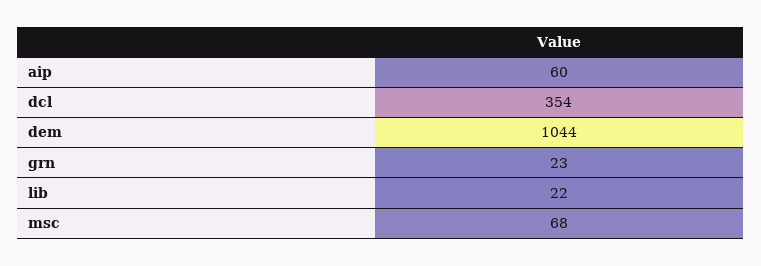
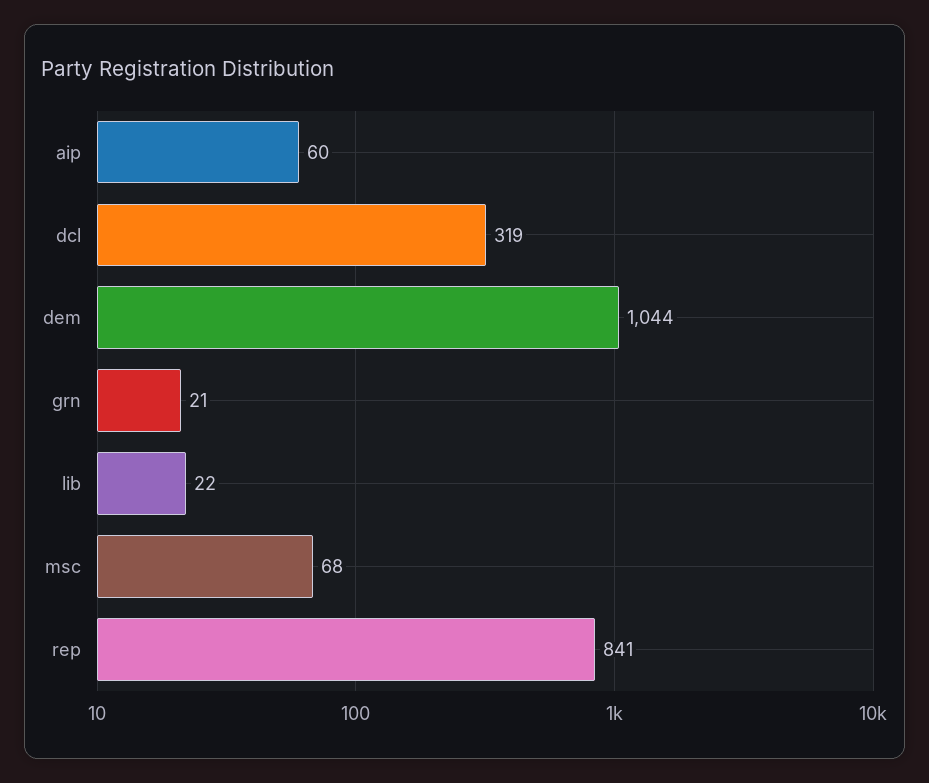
dcl: 354 -> 319
grn: 23 -> 21
rep: none -> 841

